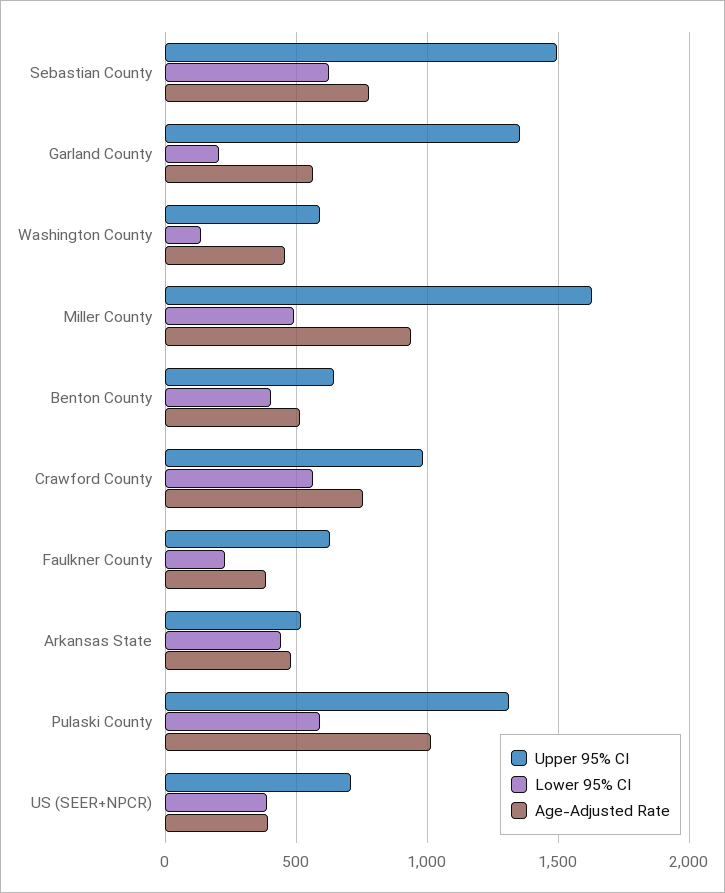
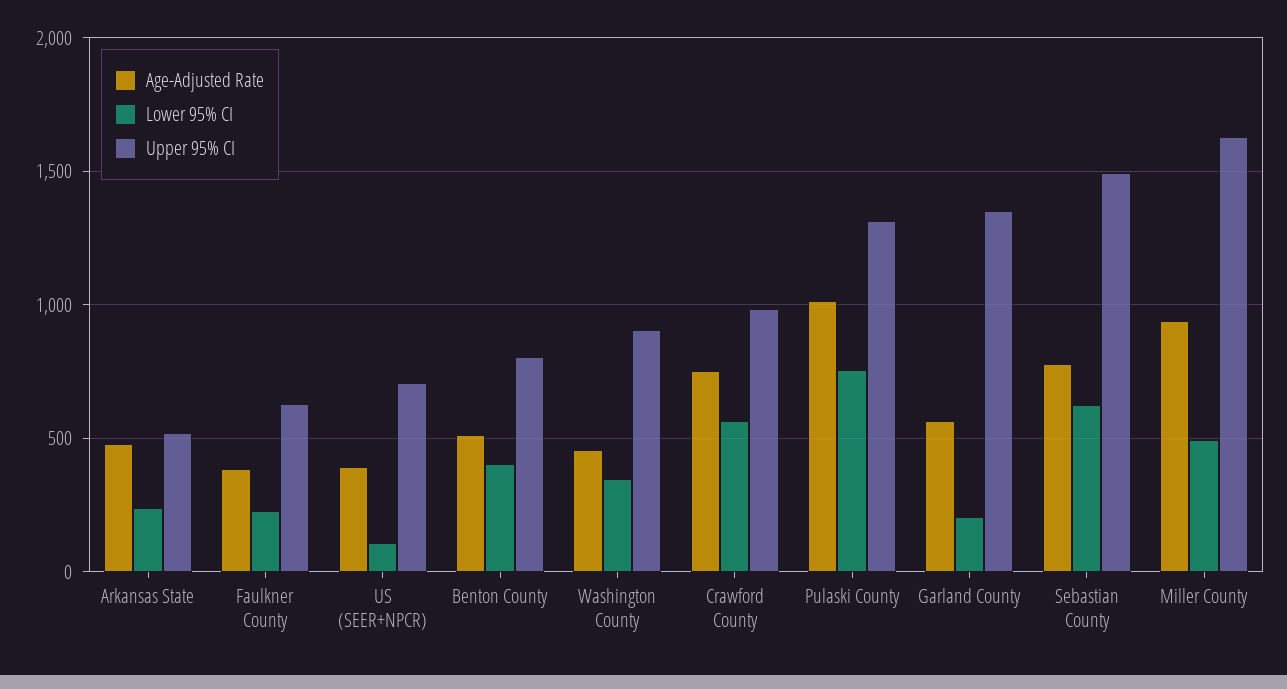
Upper 95% CI, Washington County: 600 -> 900
Lower 95% CI, Washington County: 150 -> 350
Upper 95% CI, Benton County: 650 -> 800
Lower 95% CI, Arkansas State: 450 -> 250
Lower 95% CI, Pulaski County: 600 -> 750
Lower 95% CI, US (SEER+NPCR): 400 -> 100

